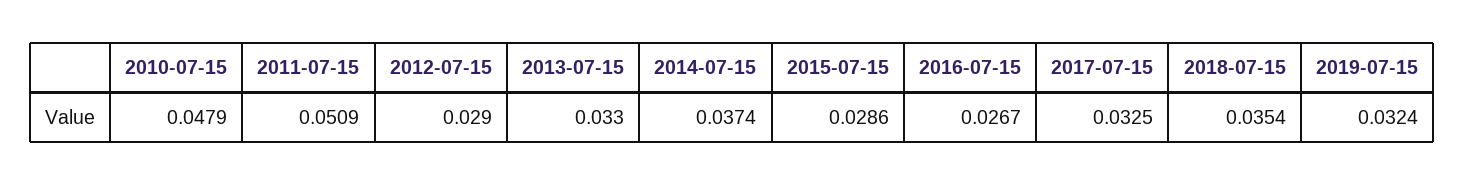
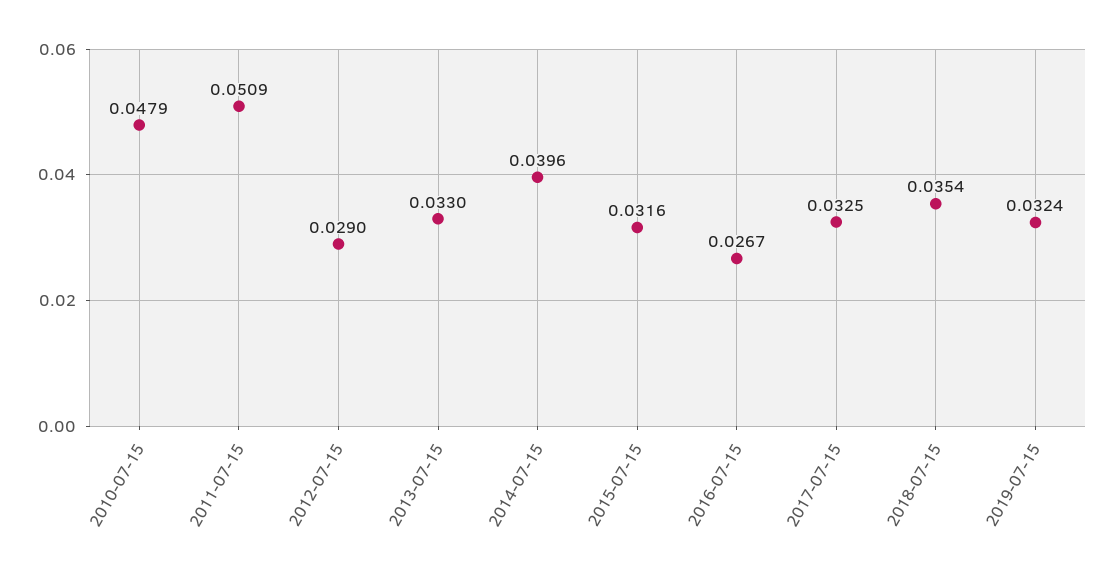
2014-07-15: 0.0374 -> 0.0396
2015-07-15: 0.0286 -> 0.0316

